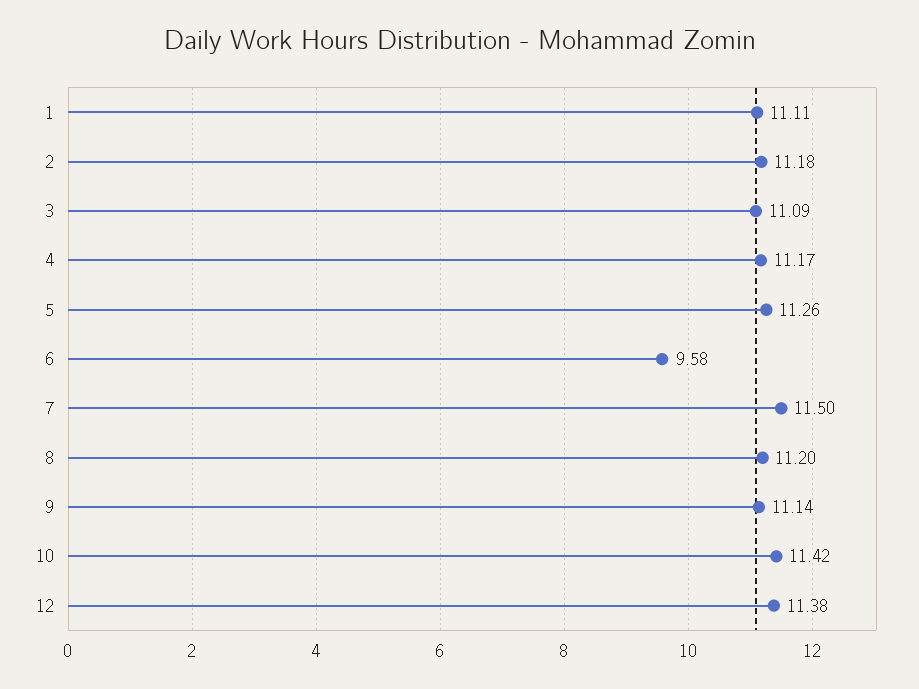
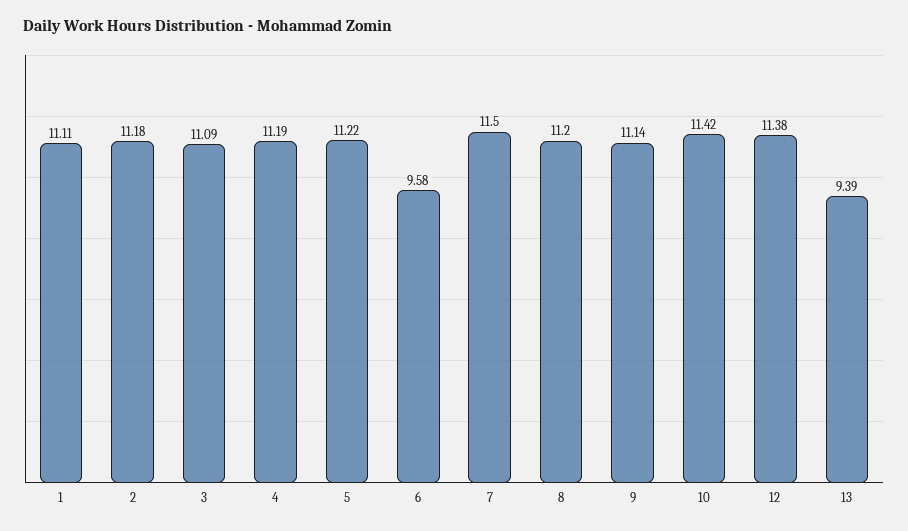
4: 11.17 -> 11.19
5: 11.26 -> 11.22
13: none -> 9.39

